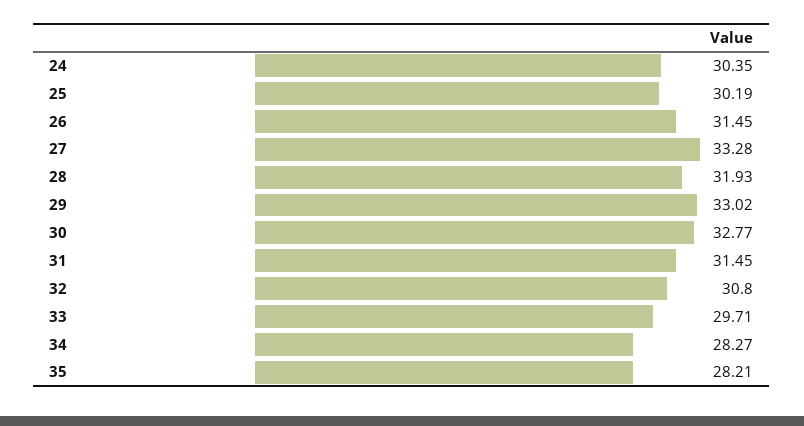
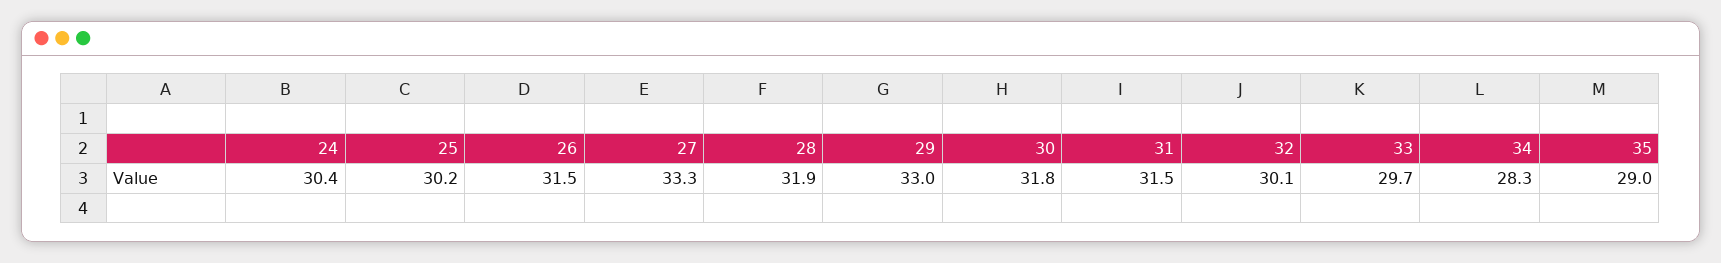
30: 32.77 -> 31.8
32: 30.8 -> 30.1
35: 28.21 -> 29

